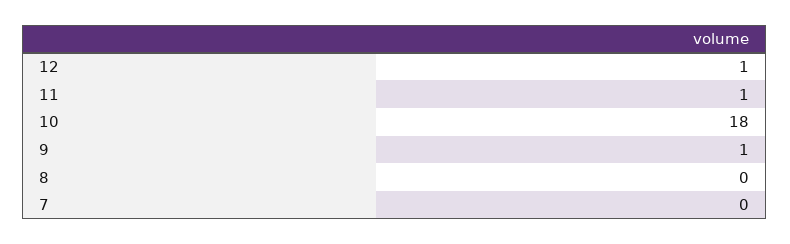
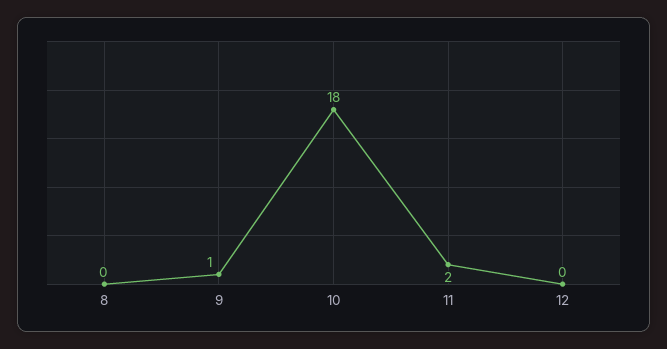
12: 1 -> 0
11: 1 -> 2
7: 0 -> none

